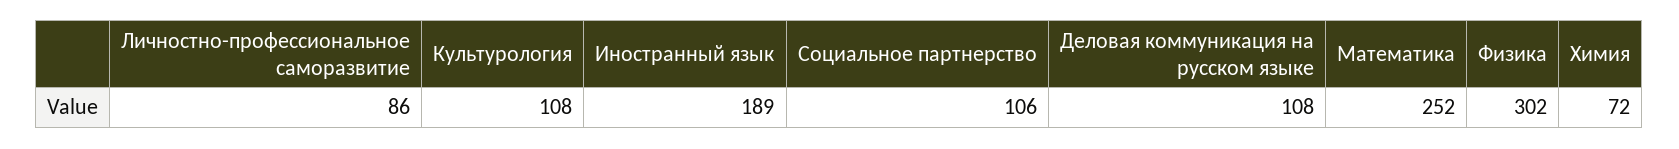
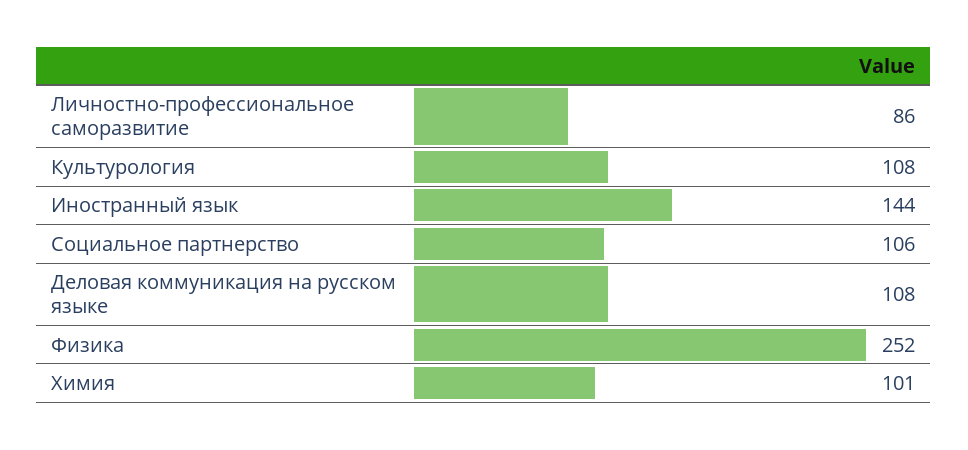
Иностранный язык: 189 -> 144
Математика: 252 -> none
Физика: 302 -> 252
Химия: 72 -> 101

